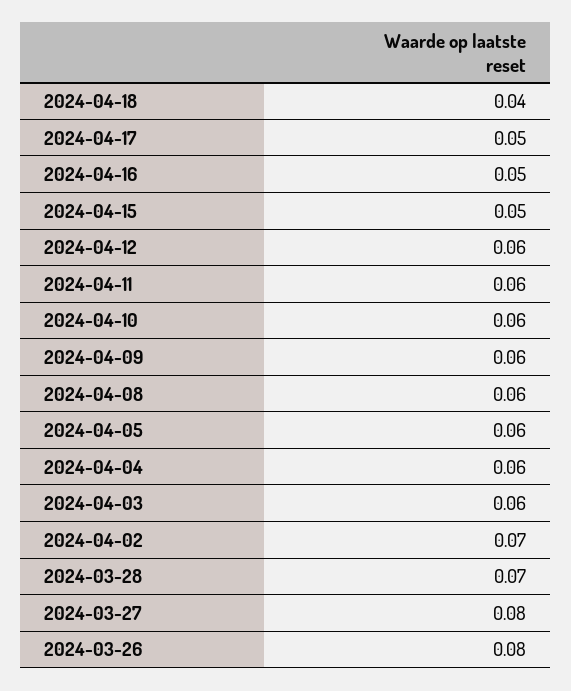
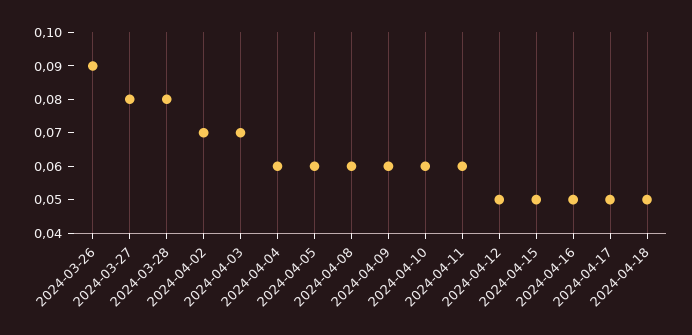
2024-04-18: 0.04 -> 0.05
2024-04-12: 0.06 -> 0.05
2024-04-03: 0.06 -> 0.07
2024-03-28: 0.07 -> 0.08
2024-03-26: 0.08 -> 0.09

